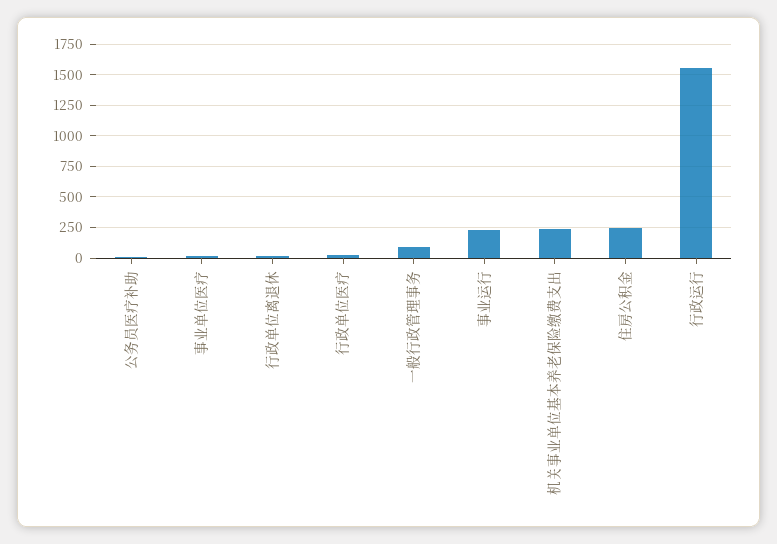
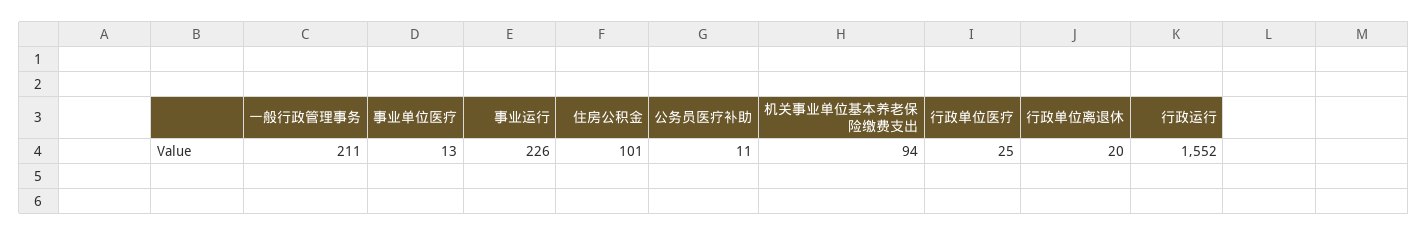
一般行政管理事务: 100 -> 211
机关事业单位基本养老保险缴费支出: 250 -> 94
住房公积金: 250 -> 101

